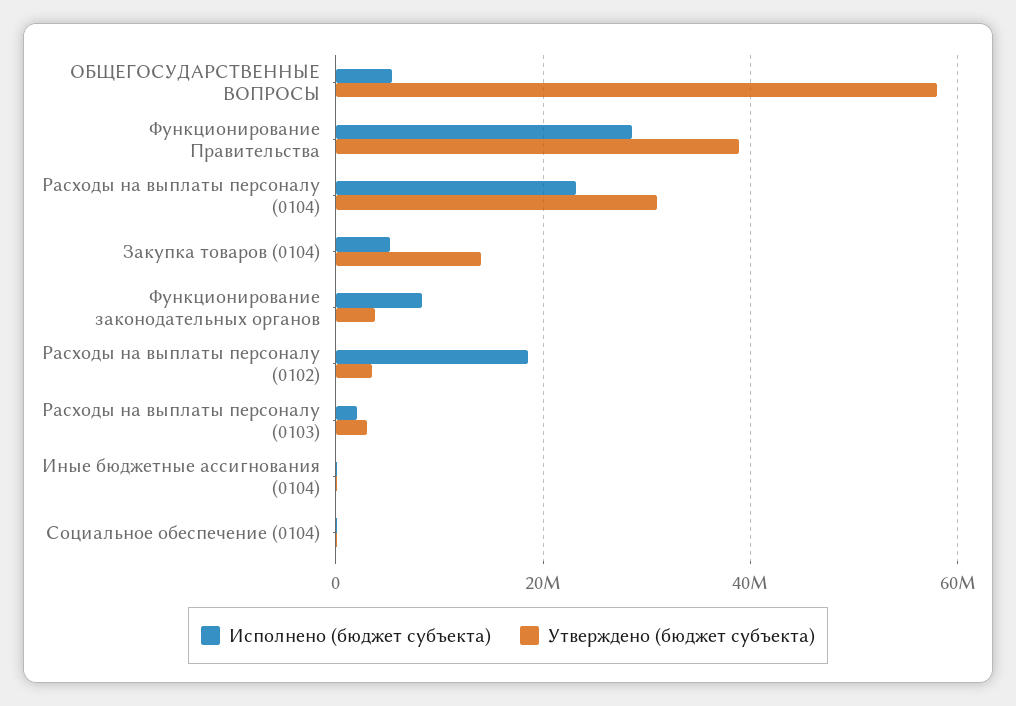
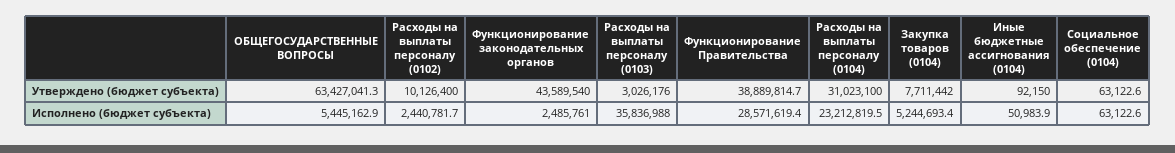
Утверждено (бюджет субъекта), ОБЩЕГОСУДАРСТВЕННЫЕ ВОПРОСЫ: 58000000 -> 63427041.3
Утверждено (бюджет субъекта), Закупка товаров (0104): 14000000 -> 7711442
Исполнено (бюджет субъекта), Функционирование законодательных органов: 8000000 -> 2485761
Утверждено (бюджет субъекта), Функционирование законодательных органов: 4000000 -> 43589540
Исполнено (бюджет субъекта), Расходы на выплаты персоналу (0102): 18000000 -> 2440781.7
Утверждено (бюджет субъекта), Расходы на выплаты персоналу (0102): 4000000 -> 10126400
Исполнено (бюджет субъекта), Расходы на выплаты персоналу (0103): 2000000 -> 35836988

